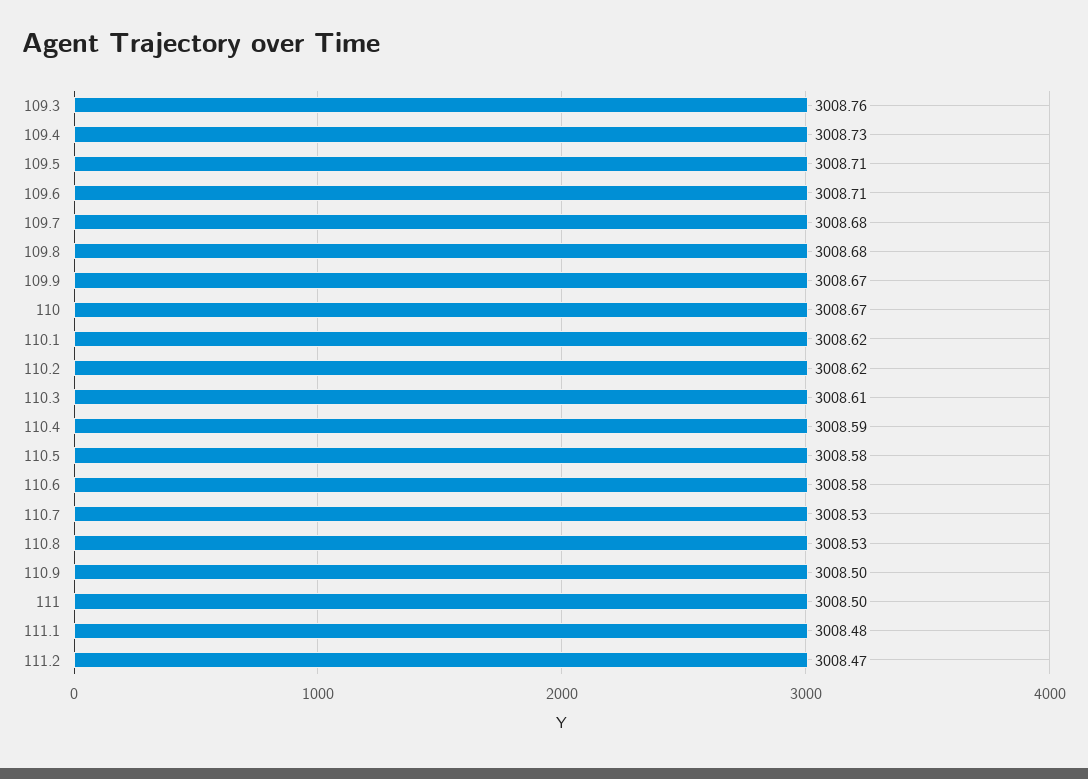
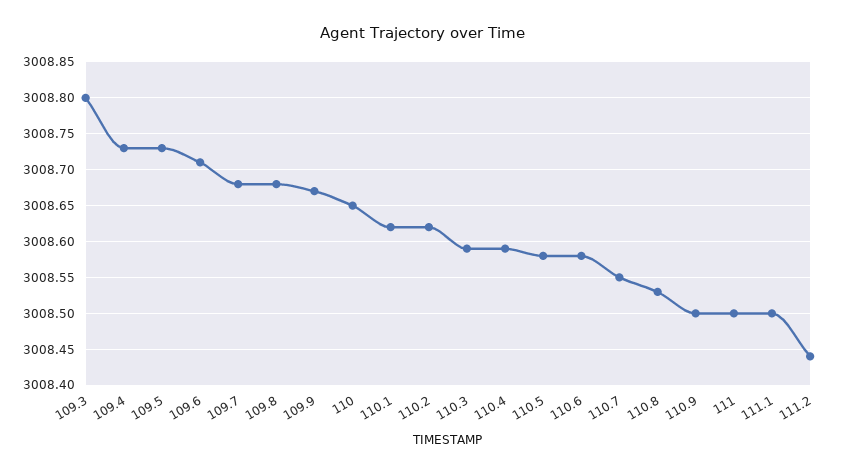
109.3: 3008.76 -> 3008.8
109.5: 3008.71 -> 3008.73
110: 3008.67 -> 3008.65
110.3: 3008.61 -> 3008.59
110.7: 3008.53 -> 3008.55
111.1: 3008.48 -> 3008.5
111.2: 3008.47 -> 3008.44

